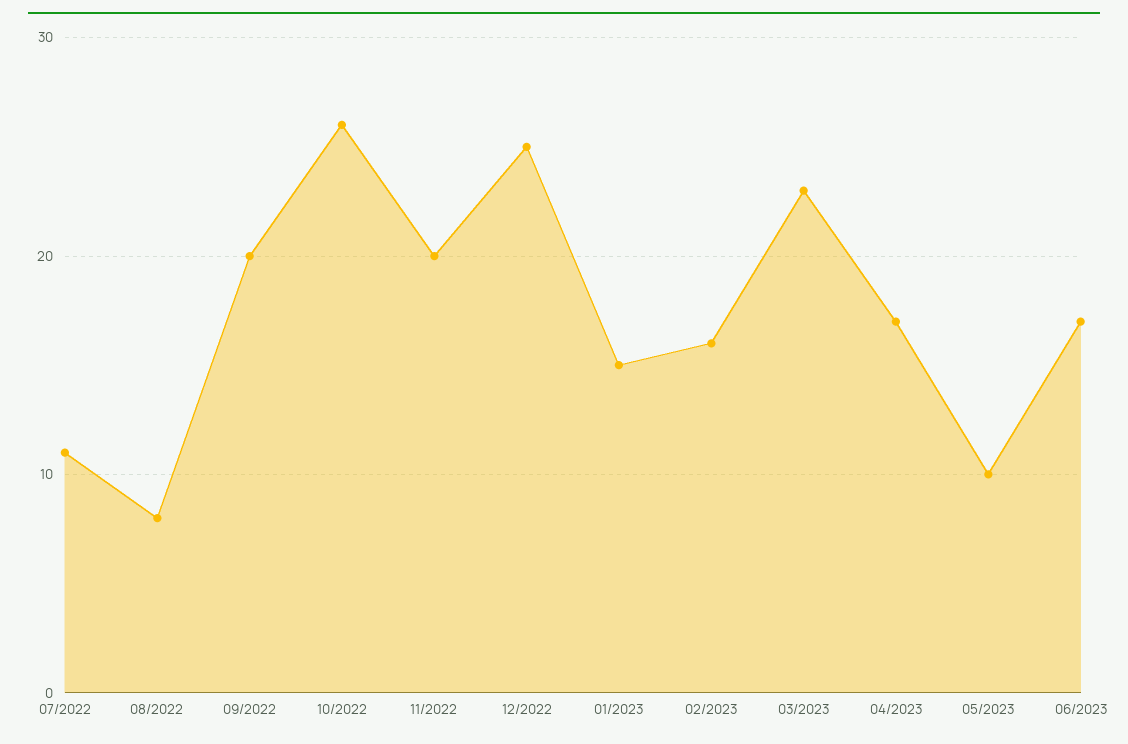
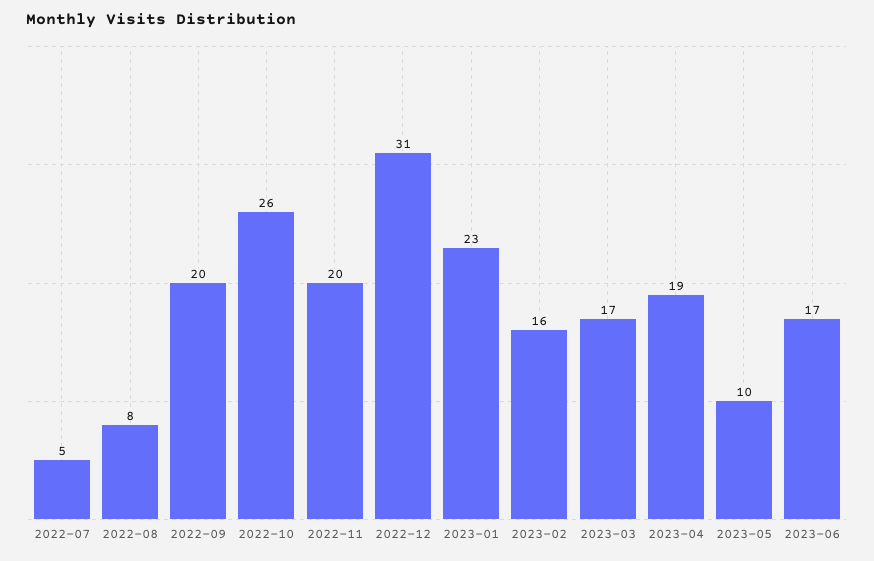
07/2022: 11 -> 5
12/2022: 25 -> 31
01/2023: 15 -> 23
03/2023: 23 -> 17
04/2023: 17 -> 19

